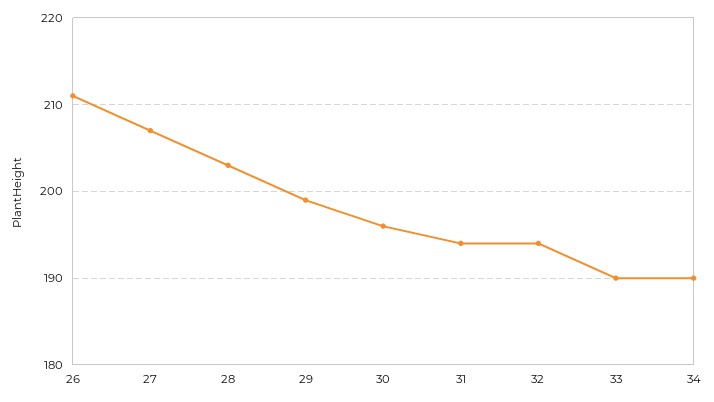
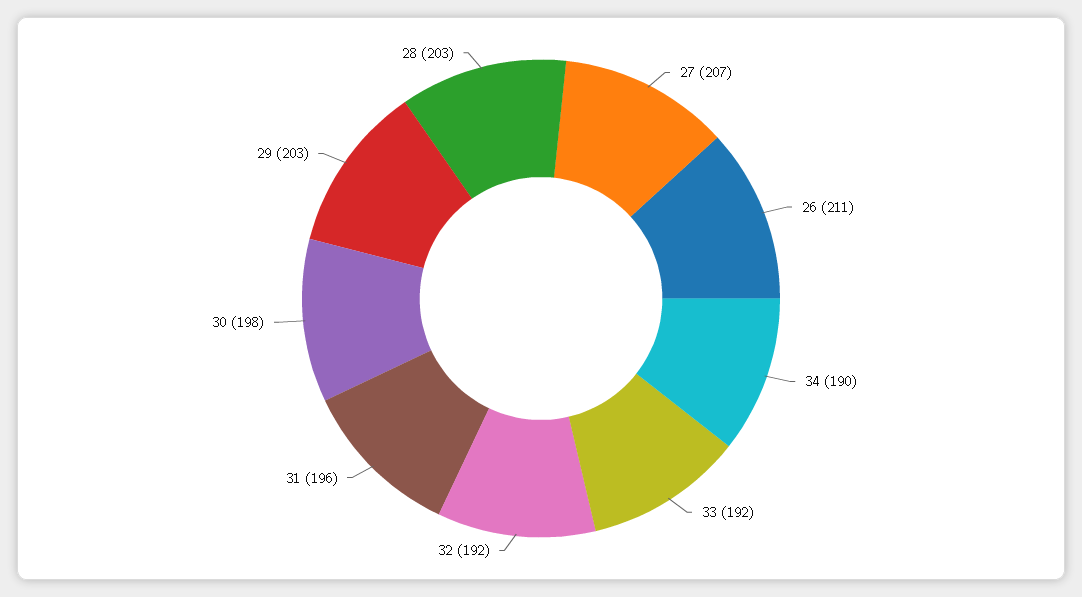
29: 199 -> 203
30: 196 -> 198
31: 194 -> 196
32: 194 -> 192
33: 190 -> 192

